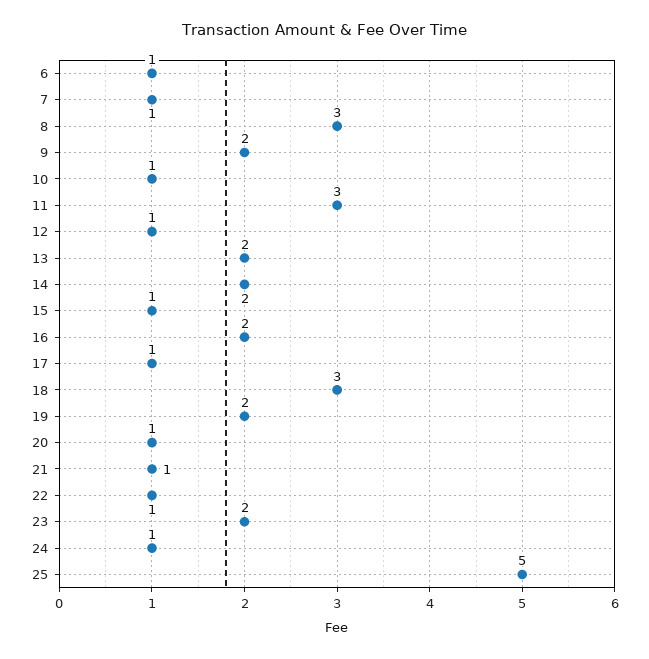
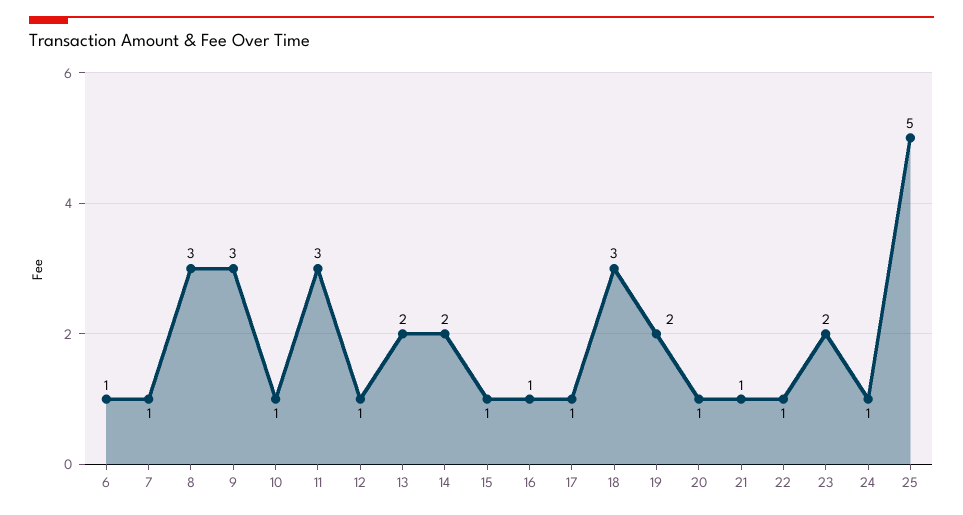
9: 2 -> 3
16: 2 -> 1

